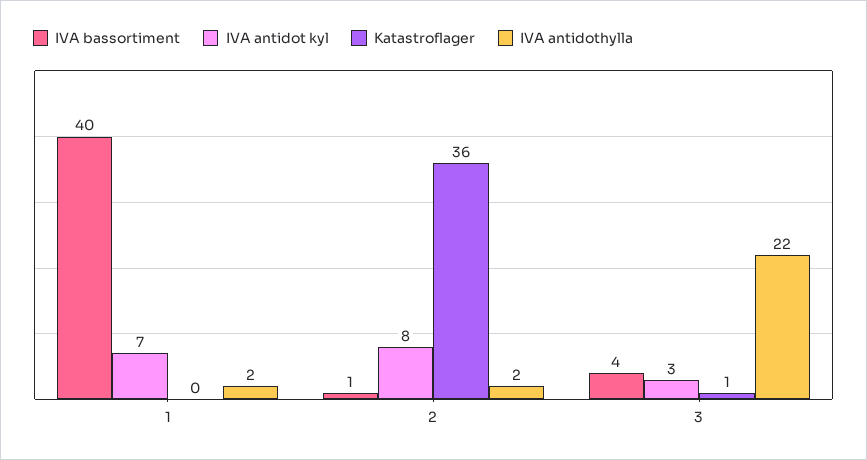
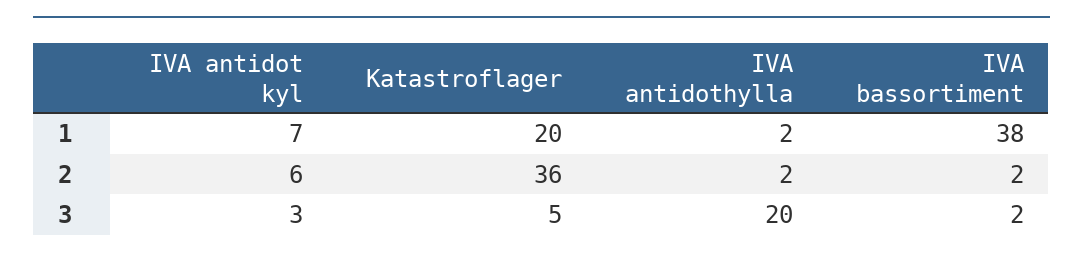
IVA bassortiment, 1: 40 -> 38
Katastroflager, 1: 0 -> 20
IVA bassortiment, 2: 1 -> 2
IVA antidot kyl, 2: 8 -> 6
IVA bassortiment, 3: 4 -> 2
Katastroflager, 3: 1 -> 5
IVA antidothylla, 3: 22 -> 20

